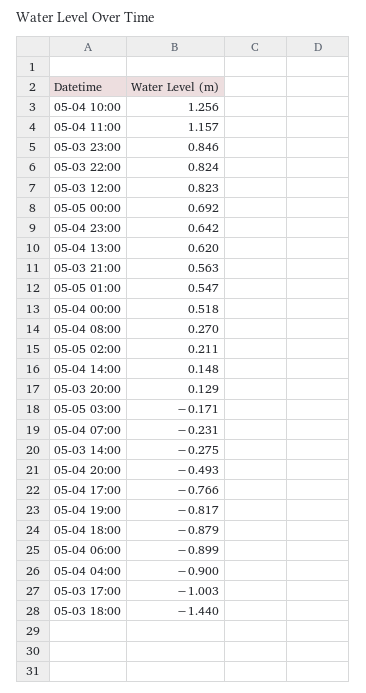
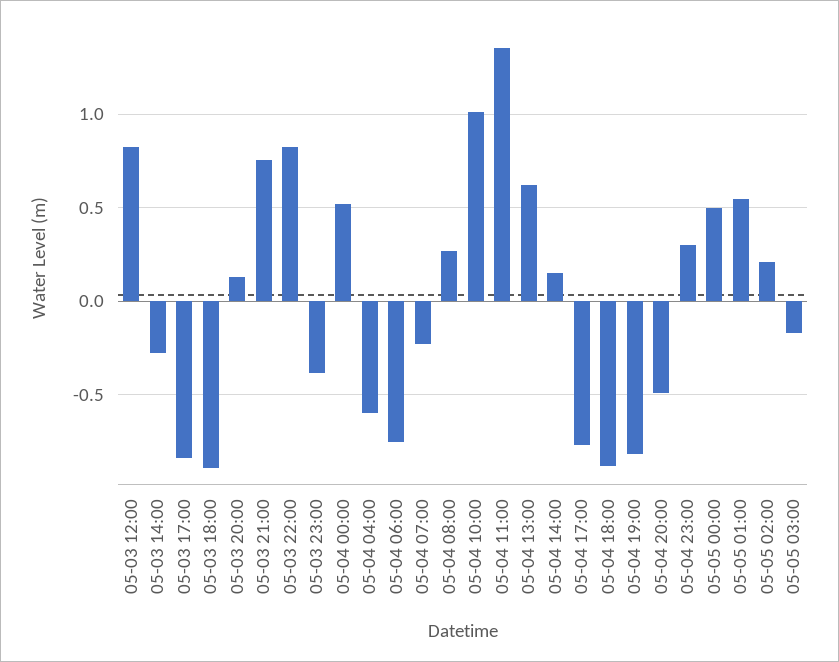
05-04 10:00: 1.256 -> 1
05-04 11:00: 1.157 -> 1.35
05-03 23:00: 0.846 -> -0.4
05-05 00:00: 0.692 -> 0.5
05-04 23:00: 0.642 -> 0.3
05-03 21:00: 0.563 -> 0.75
05-04 06:00: -0.899 -> -0.75
05-04 04:00: -0.9 -> -0.6
05-03 17:00: -1.003 -> -0.85
05-03 18:00: -1.44 -> -0.9

